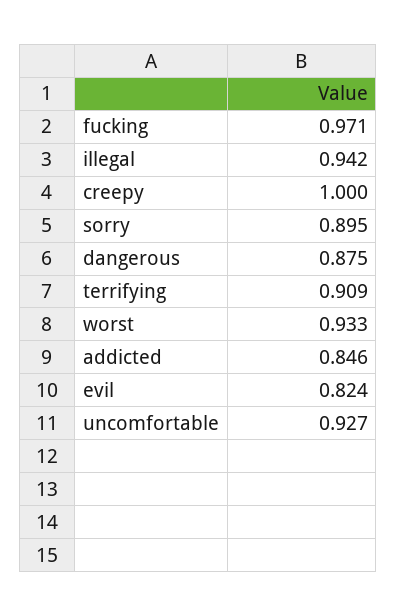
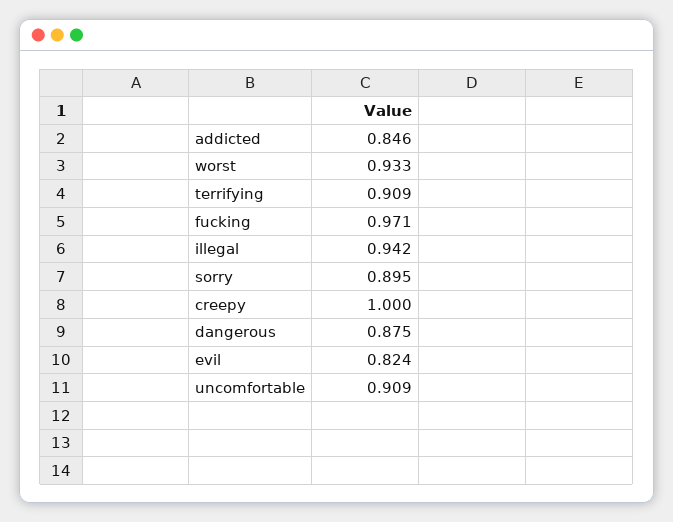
uncomfortable: 0.927 -> 0.909

